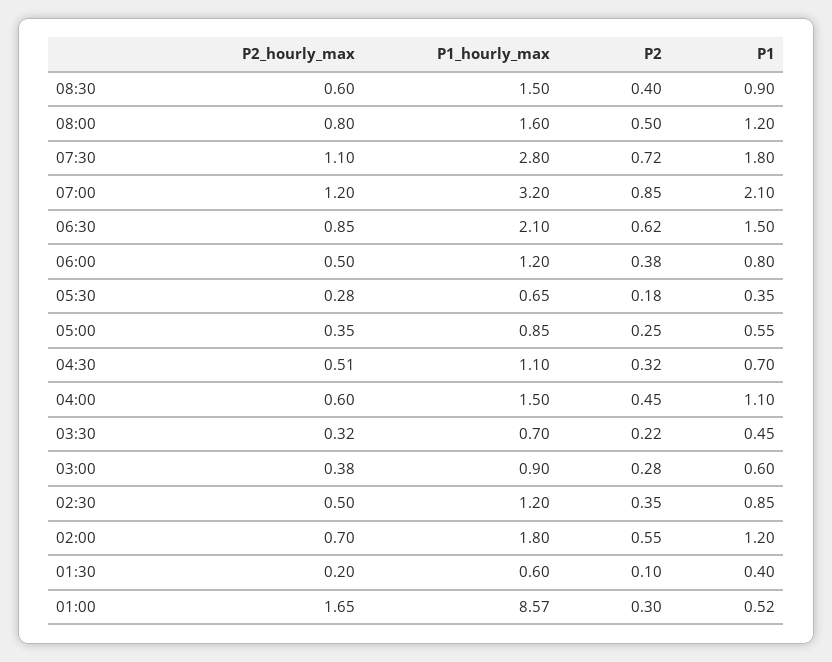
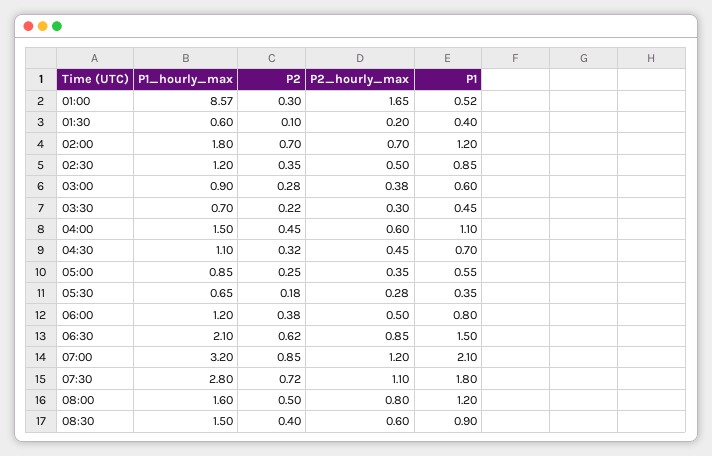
P2_hourly_max, 04:30: 0.51 -> 0.45
P2_hourly_max, 03:30: 0.32 -> 0.3
P2, 02:00: 0.55 -> 0.7

